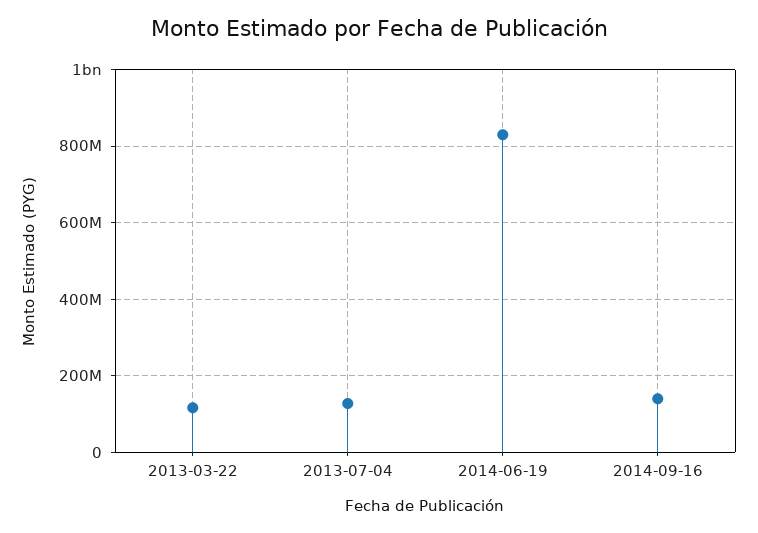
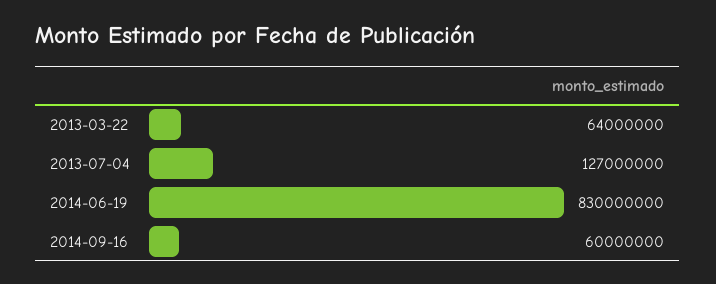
2013-03-22: 120000000 -> 64000000
2014-09-16: 140000000 -> 60000000

